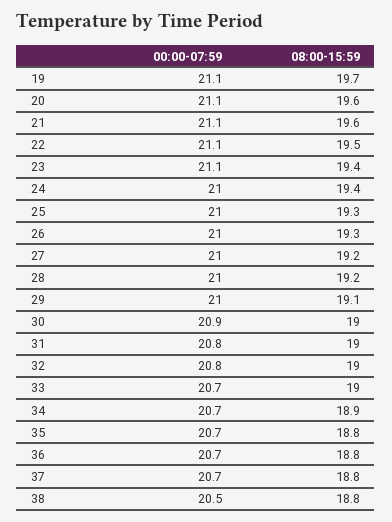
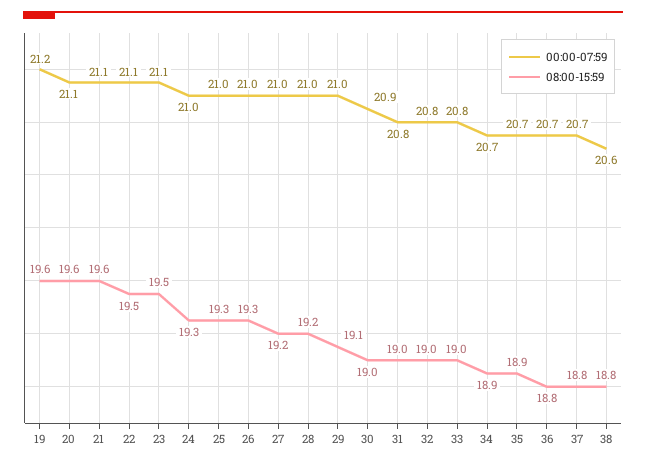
00:00-07:59, 19: 21.1 -> 21.2
08:00-15:59, 19: 19.7 -> 19.6
08:00-15:59, 23: 19.4 -> 19.5
08:00-15:59, 24: 19.4 -> 19.3
00:00-07:59, 33: 20.7 -> 20.8
08:00-15:59, 35: 18.8 -> 18.9
00:00-07:59, 38: 20.5 -> 20.6

